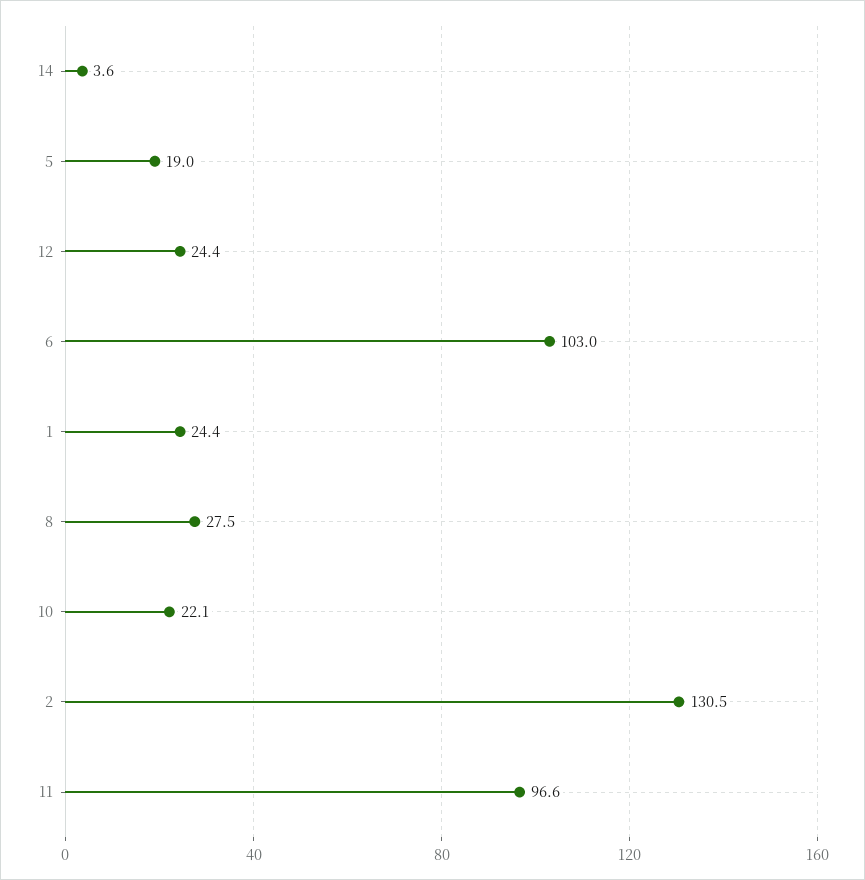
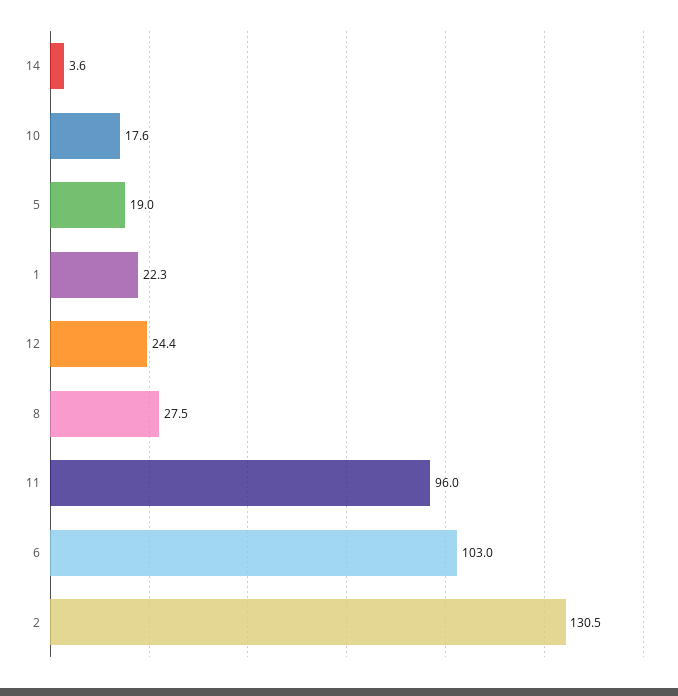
1: 24.4 -> 22.3
10: 22.1 -> 17.6
11: 96.6 -> 96

